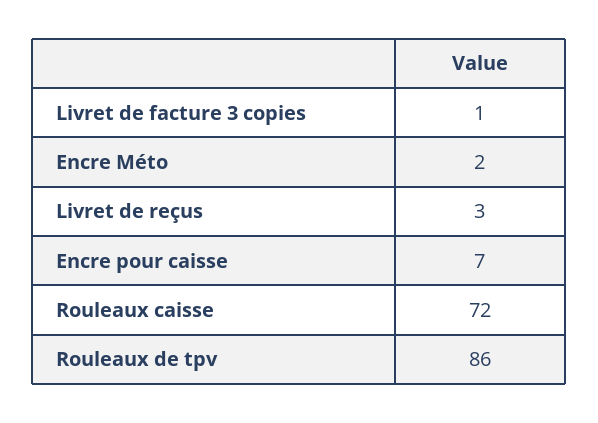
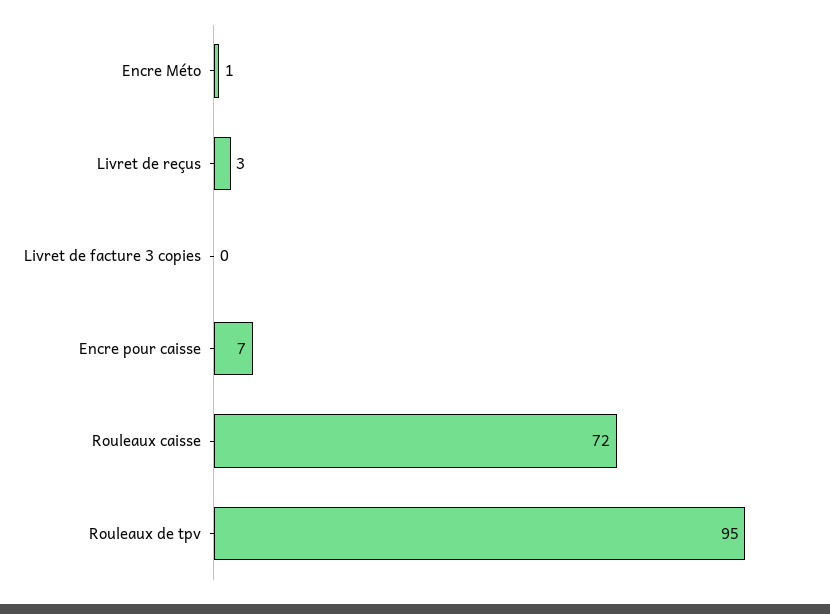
Livret de facture 3 copies: 1 -> 0
Encre Méto: 2 -> 1
Rouleaux de tpv: 86 -> 95

